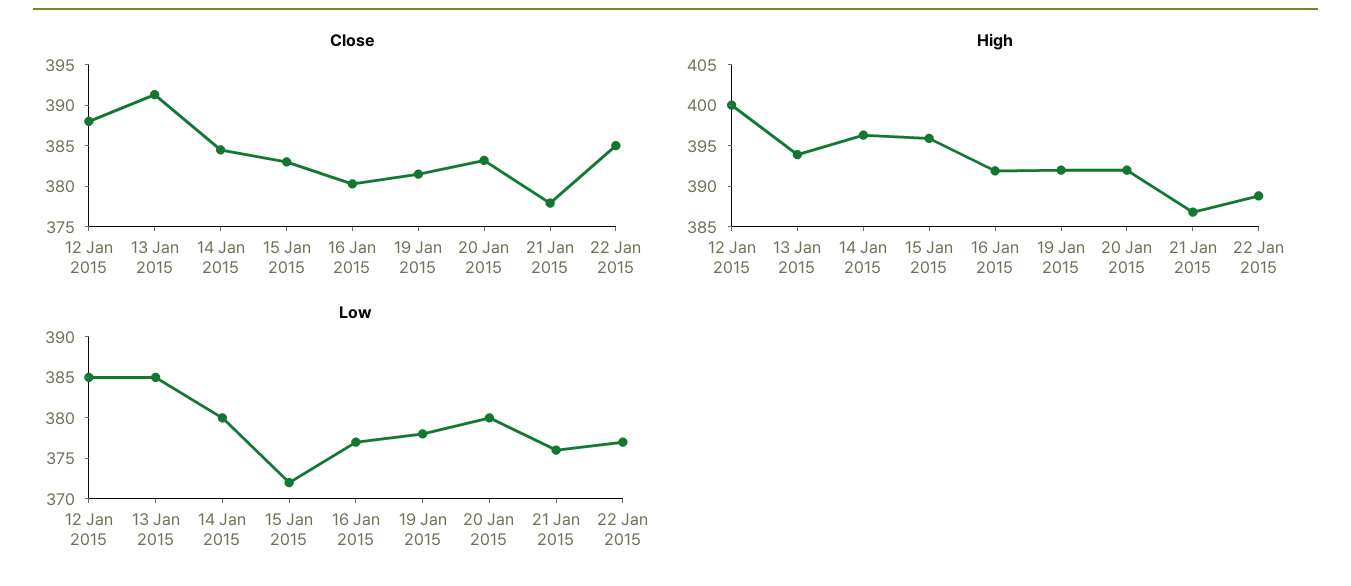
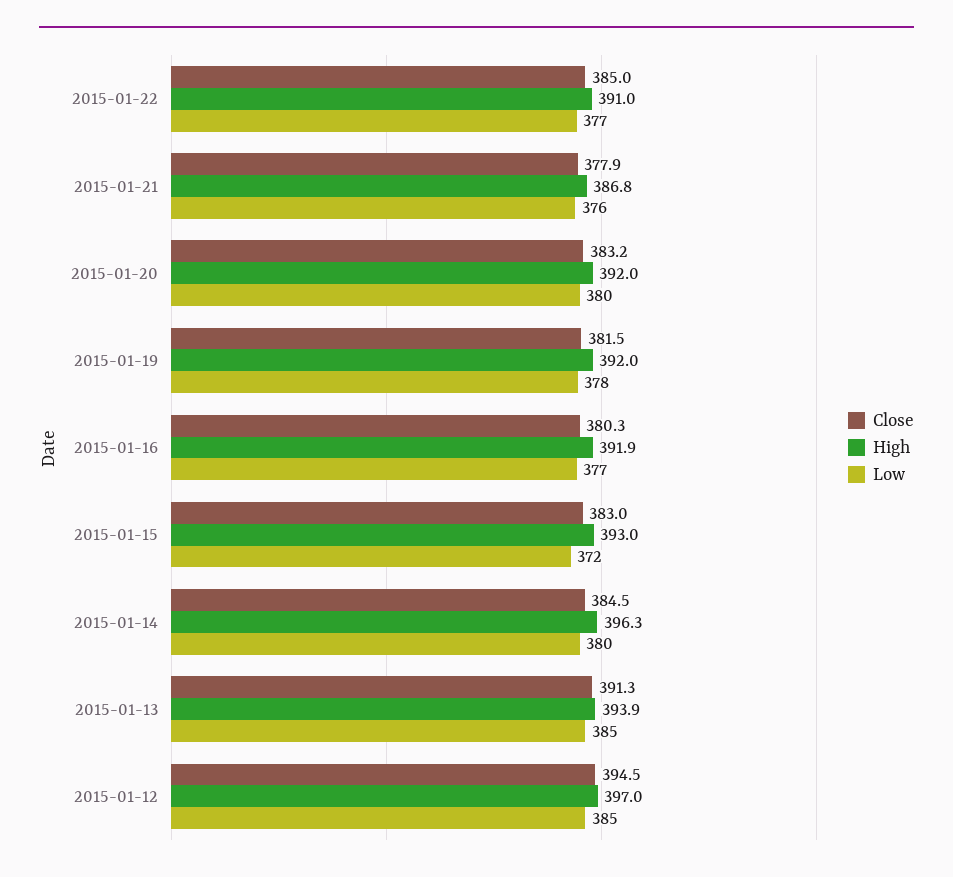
Close, 12 Jan 2015: 388 -> 394.5
High, 12 Jan 2015: 400 -> 397
High, 15 Jan 2015: 396 -> 393
High, 22 Jan 2015: 389 -> 391

